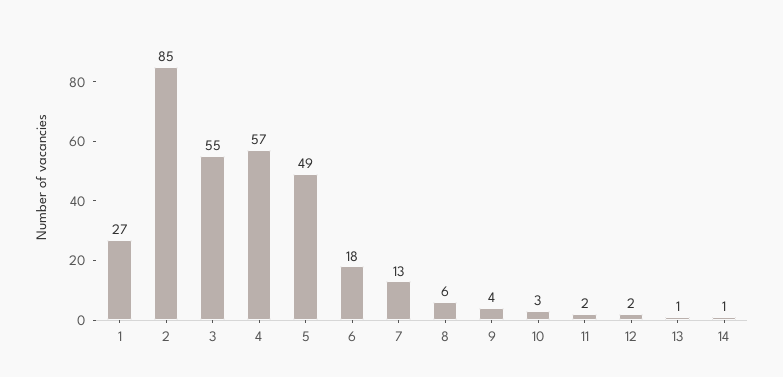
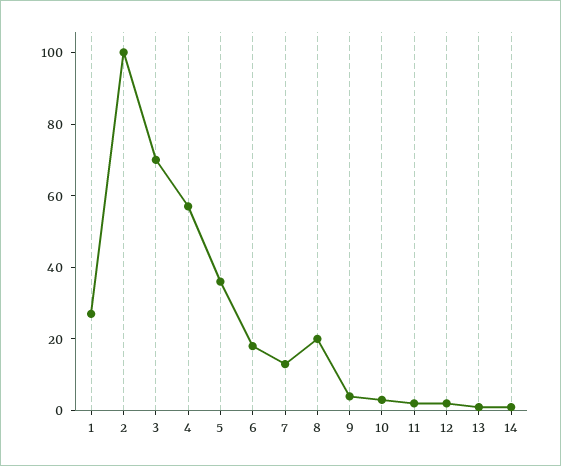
2: 85 -> 100
3: 55 -> 70
5: 49 -> 35
8: 6 -> 20

